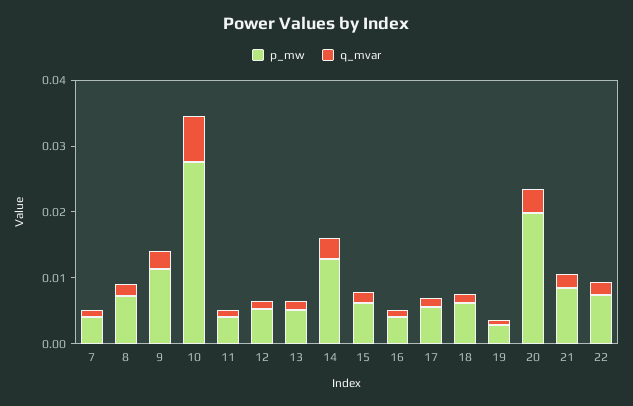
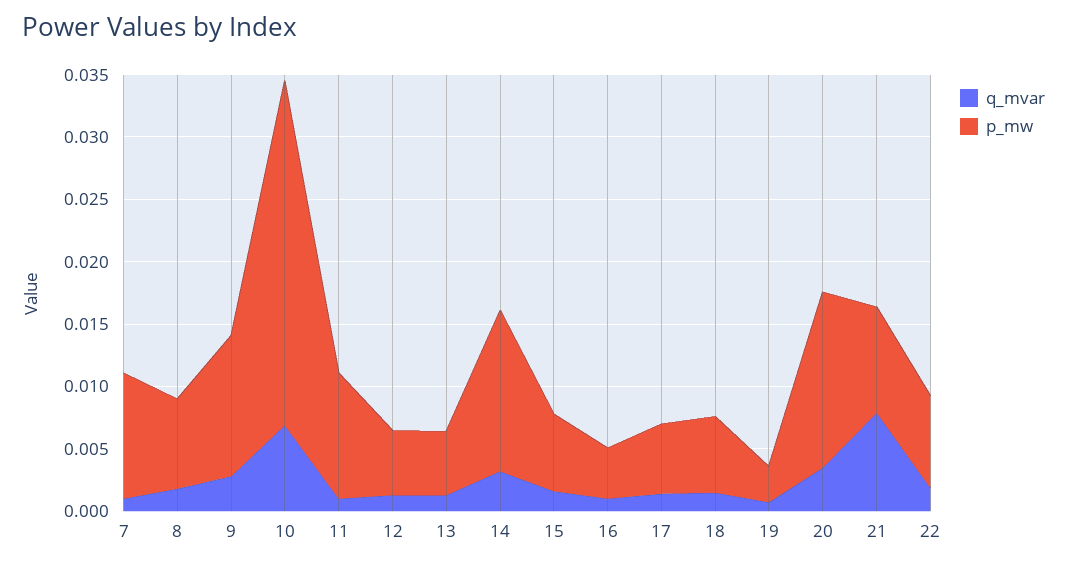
p_mw, 7: 0.004 -> 0.01
p_mw, 11: 0.004 -> 0.01
p_mw, 20: 0.02 -> 0.014
q_mvar, 21: 0.002 -> 0.008

